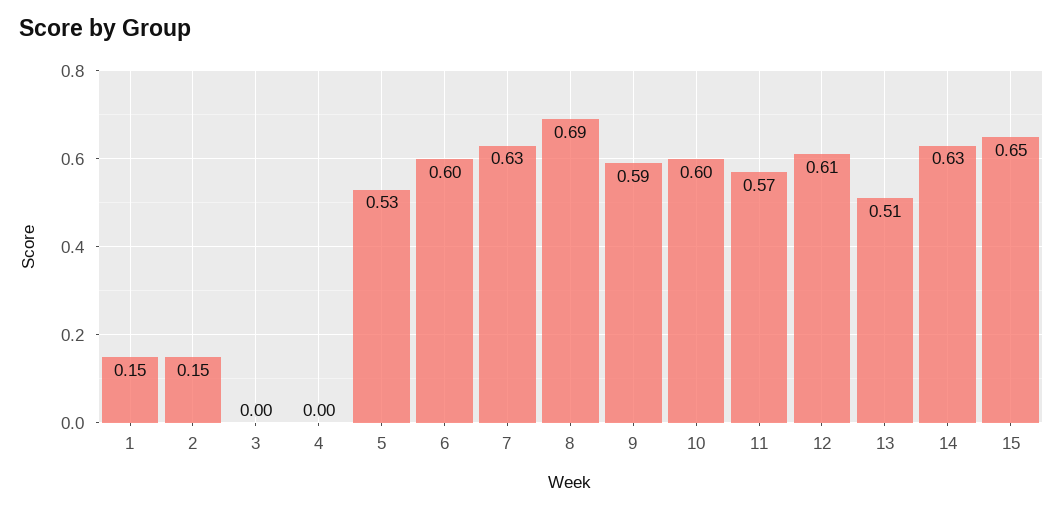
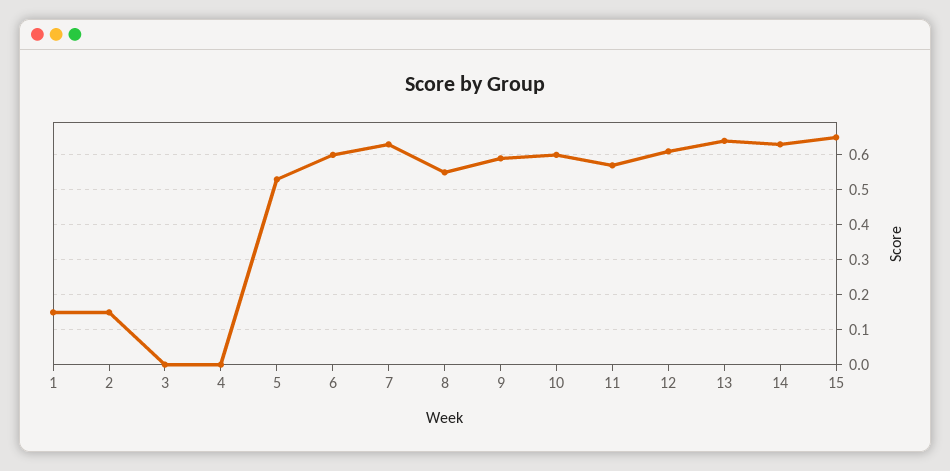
8: 0.69 -> 0.55
13: 0.51 -> 0.65

